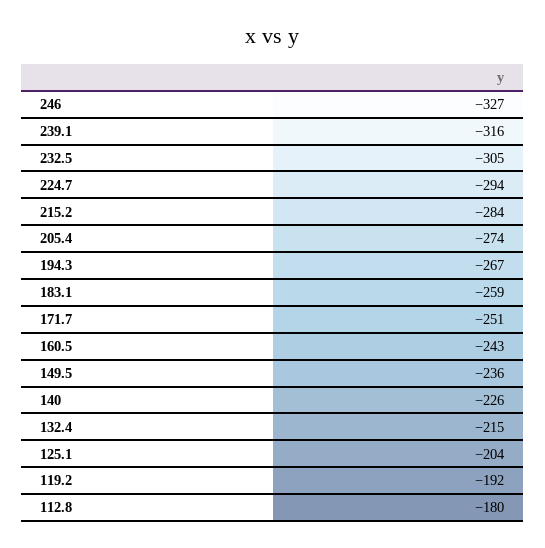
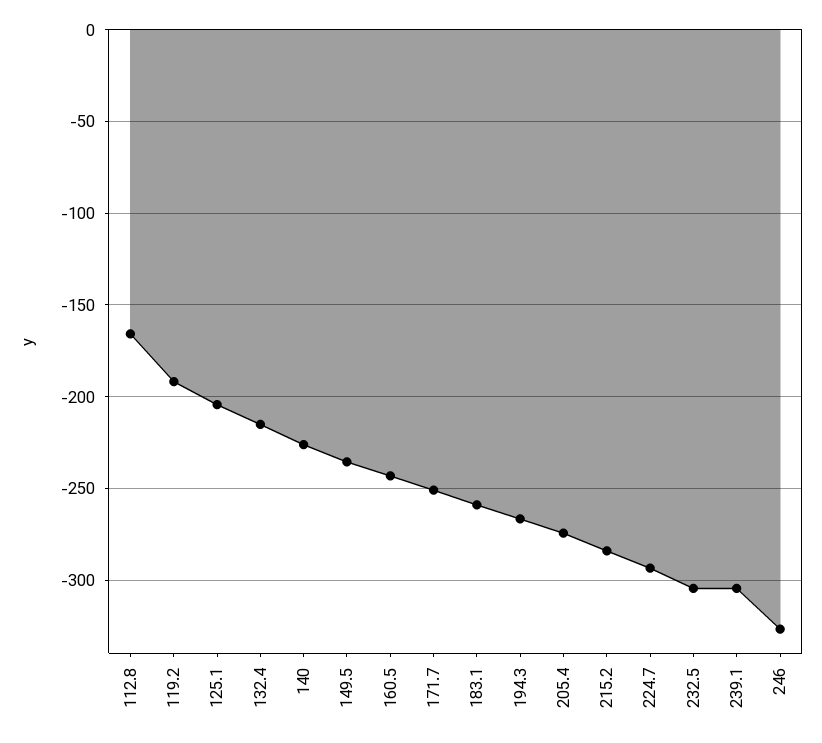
239.1: -316 -> -305
112.8: -180 -> -165

